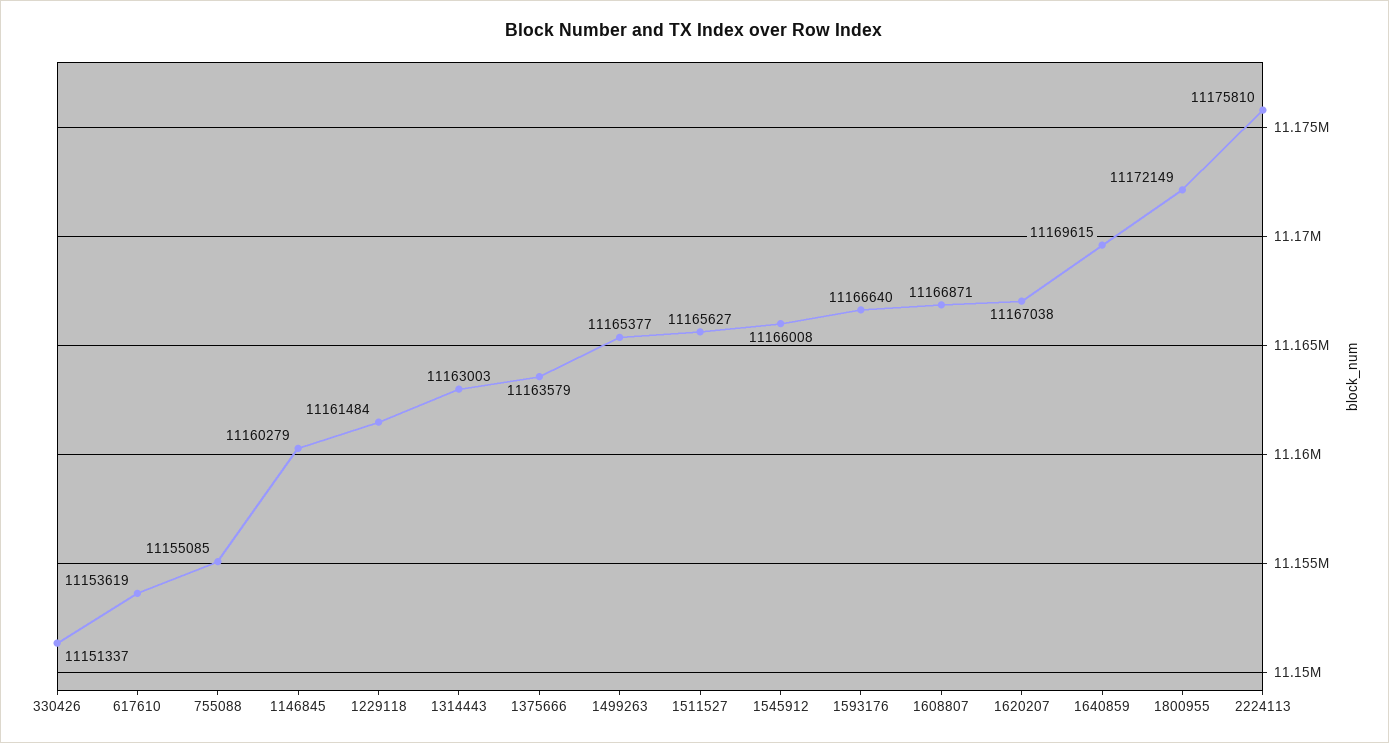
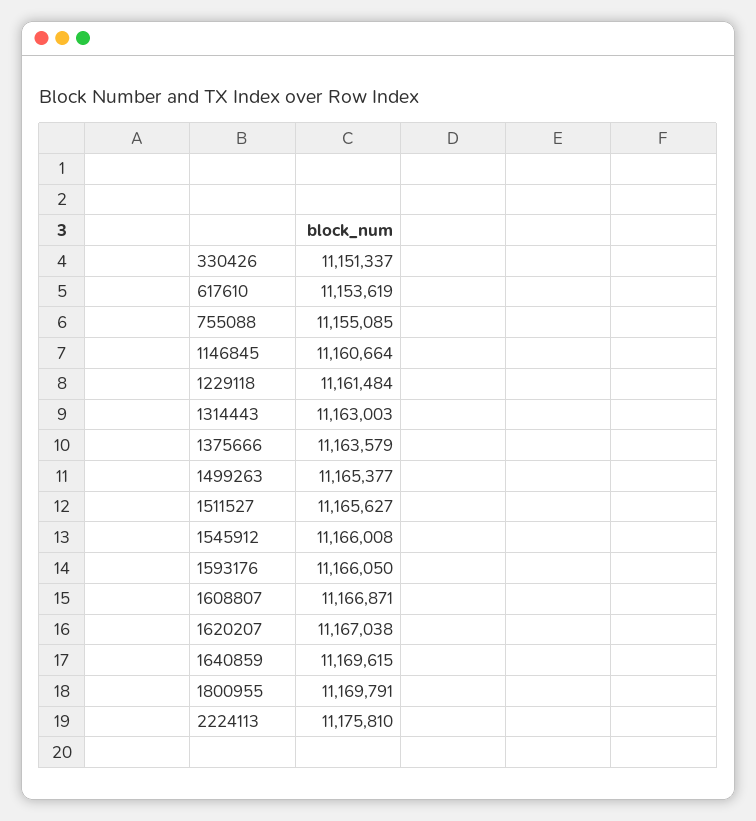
1146845: 11160279 -> 11160664
1593176: 11166640 -> 11166050
1800955: 11172149 -> 11169791

